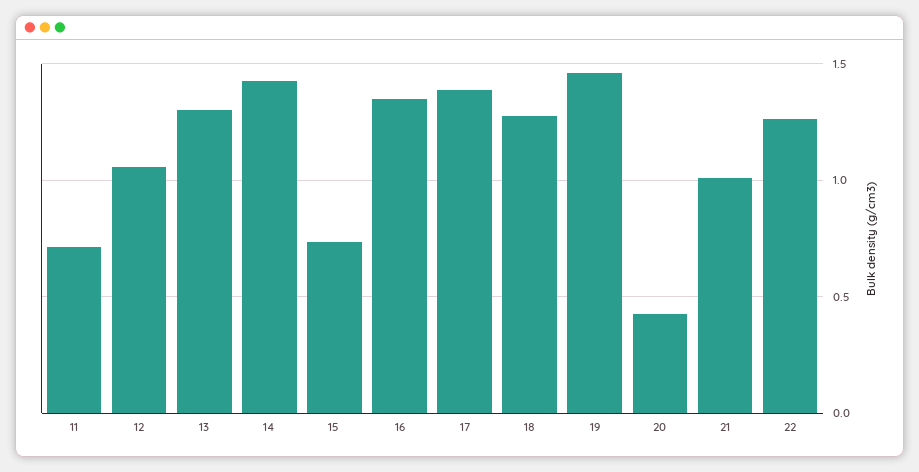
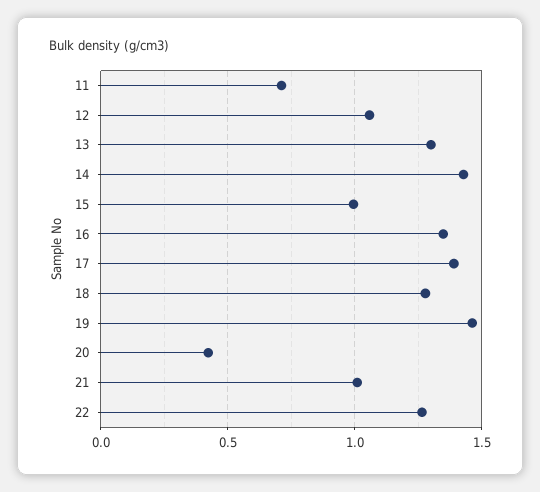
15: 0.75 -> 1

